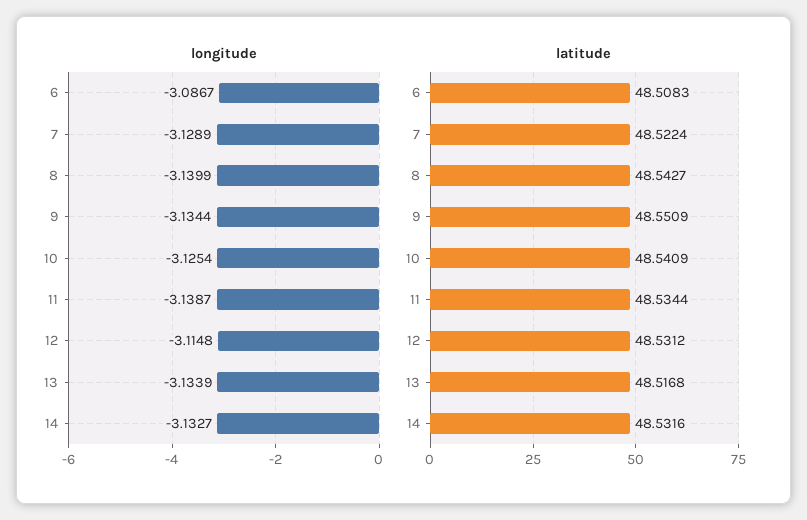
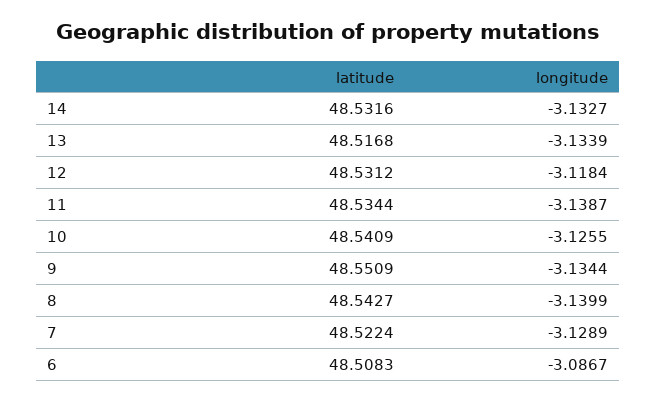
longitude, 10: -3.1254 -> -3.1255
longitude, 12: -3.1148 -> -3.1184

